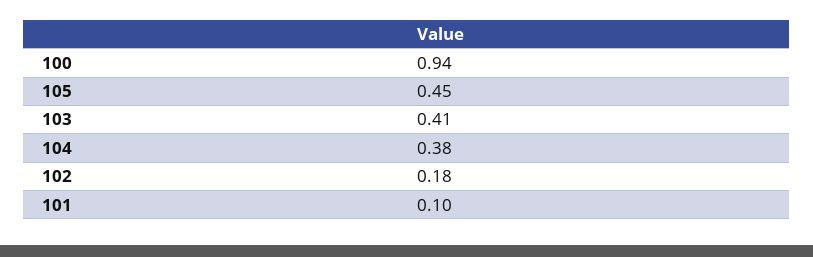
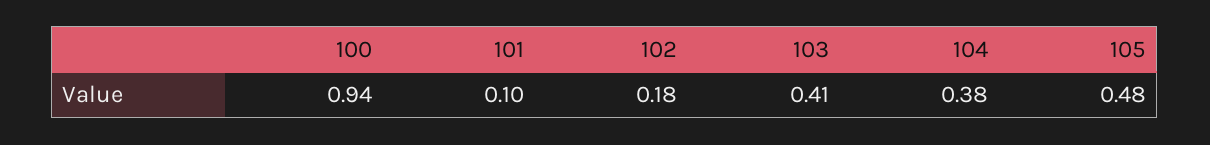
105: 0.45 -> 0.48

